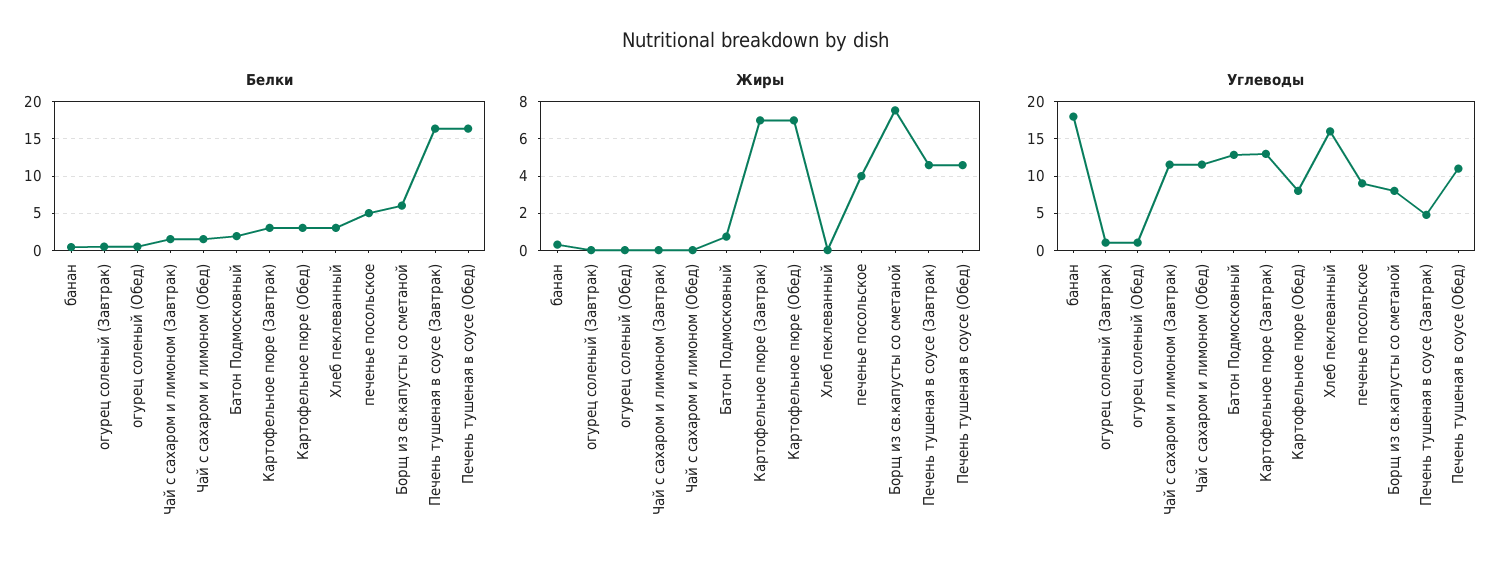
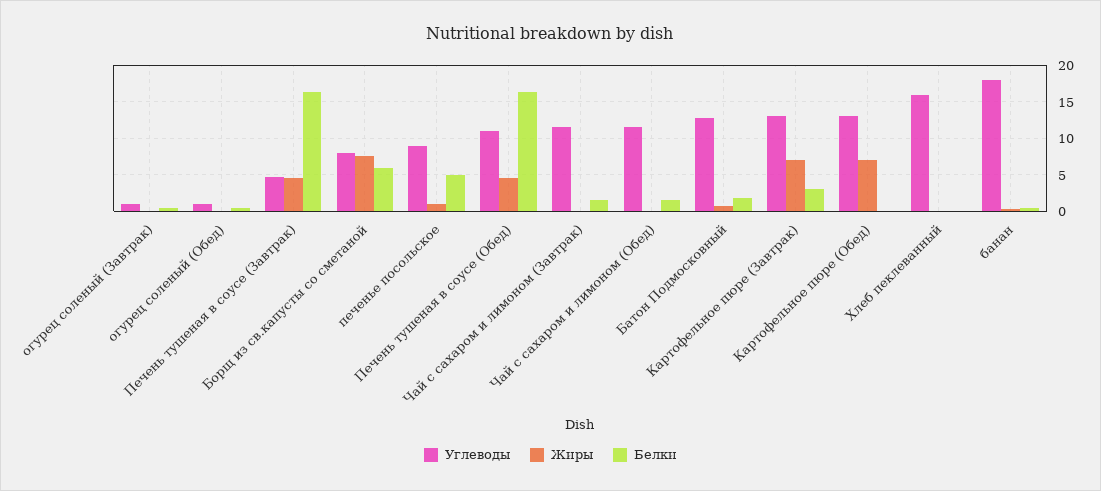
Белки, Картофельное пюре (Обед): 3 -> 0
Белки, Хлеб пеклеванный: 3 -> 0
Жиры, печенье посольское: 4 -> 1
Углеводы, Картофельное пюре (Обед): 8 -> 13

